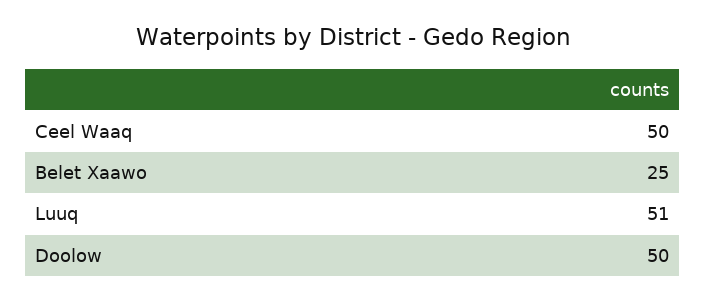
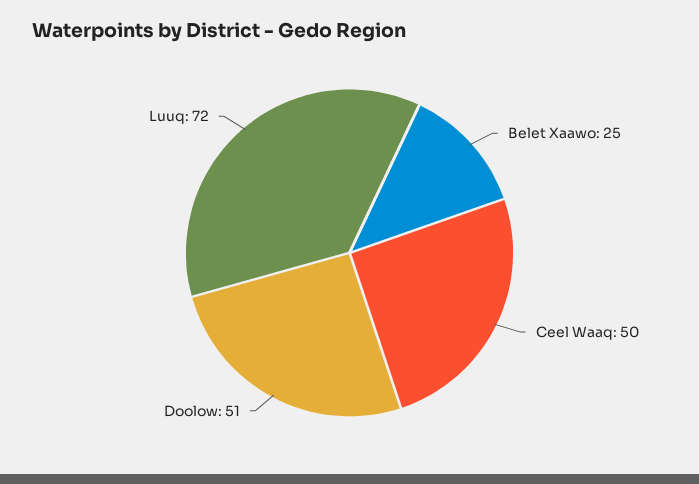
Luuq: 51 -> 72
Doolow: 50 -> 51

